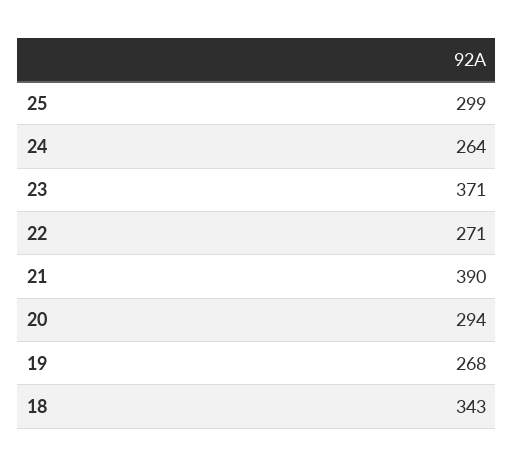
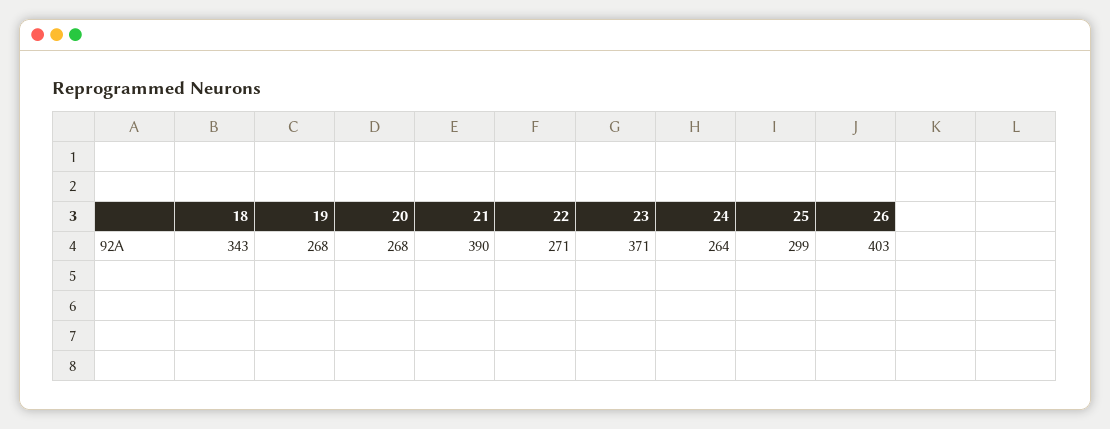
20: 294 -> 268
26: none -> 403

